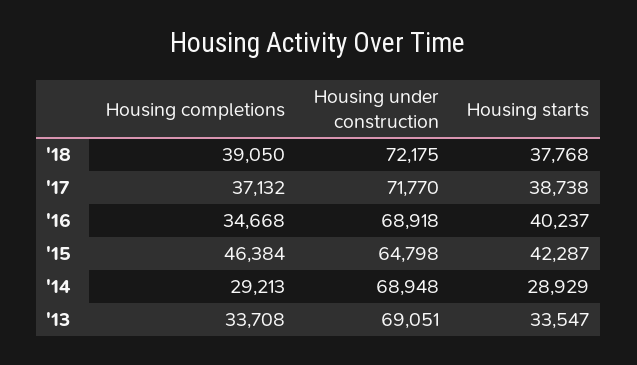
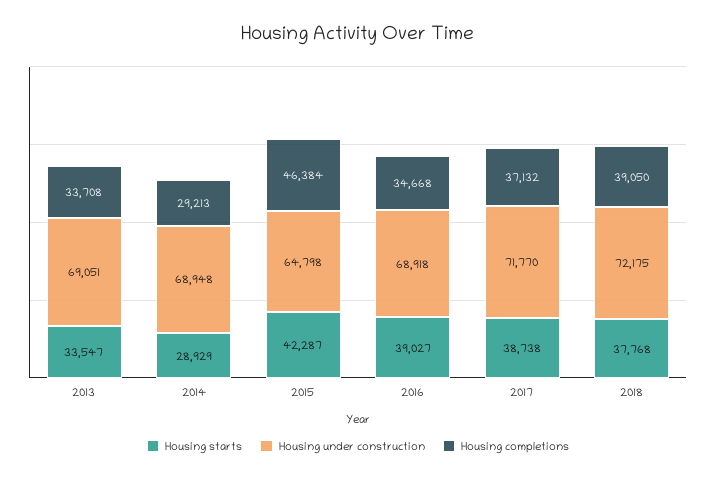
Housing starts, '16: 40237 -> 39027

